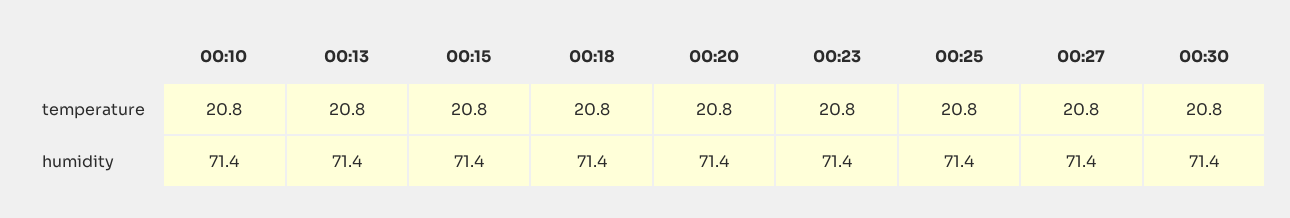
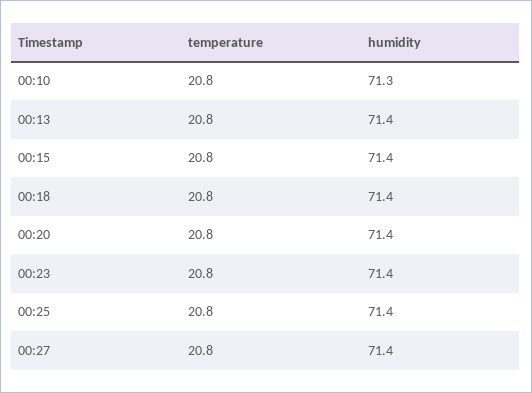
00:30, temperature: 20.8 -> none
00:10, humidity: 71.4 -> 71.3
00:30, humidity: 71.4 -> none

